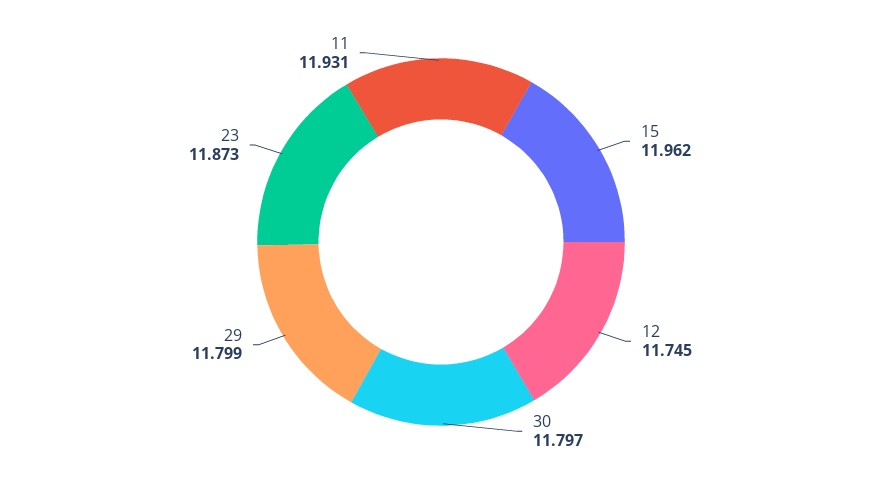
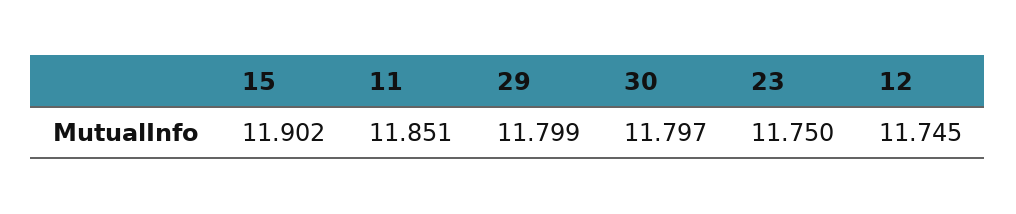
15: 11.962 -> 11.902
23: 11.873 -> 11.75
11: 11.931 -> 11.851

